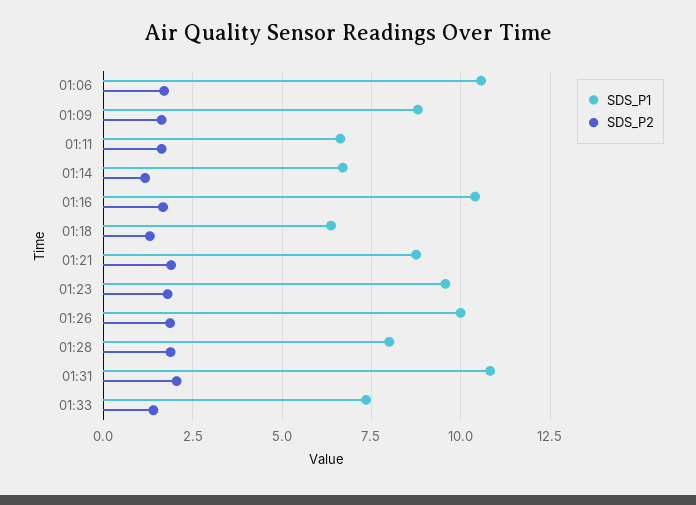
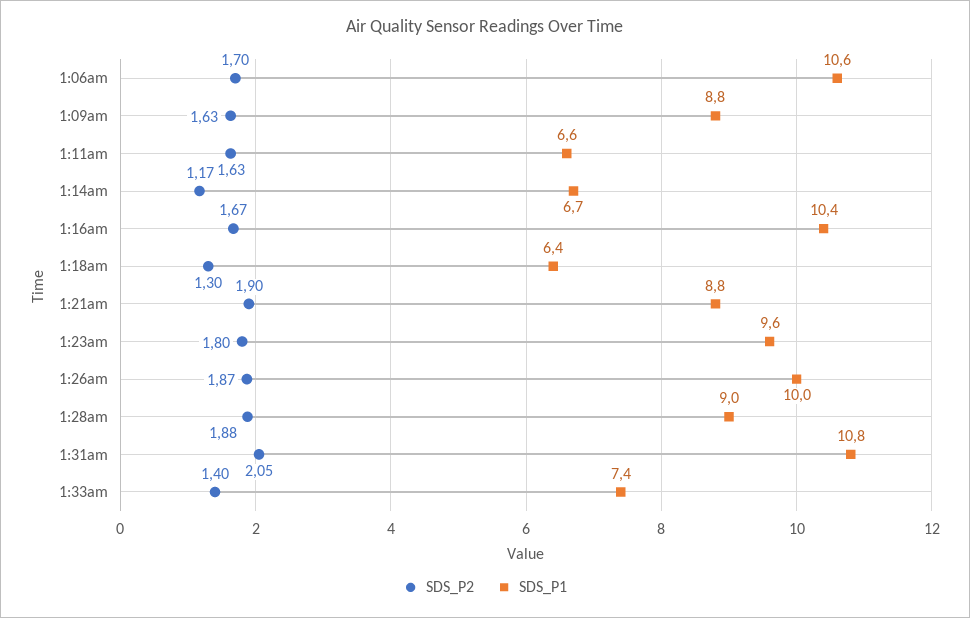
SDS_P1, 01:28: 8 -> 9

